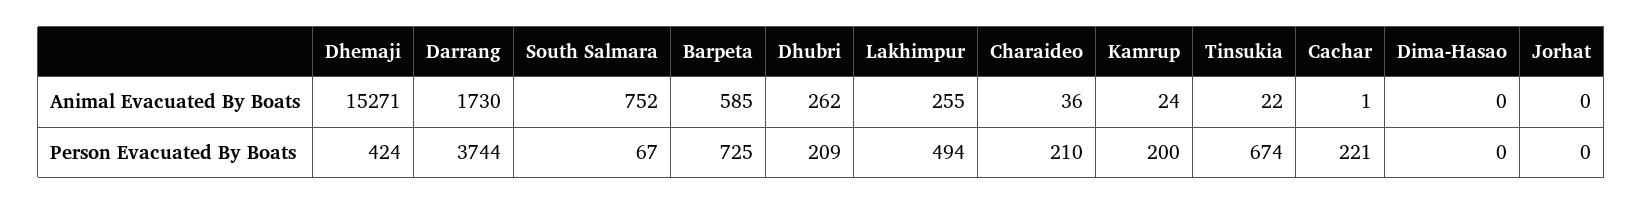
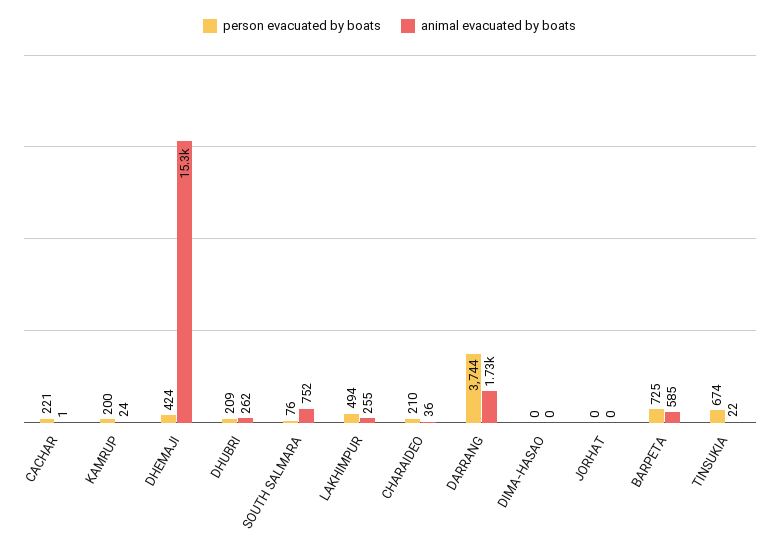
Person Evacuated By Boats, South Salmara: 67 -> 76

